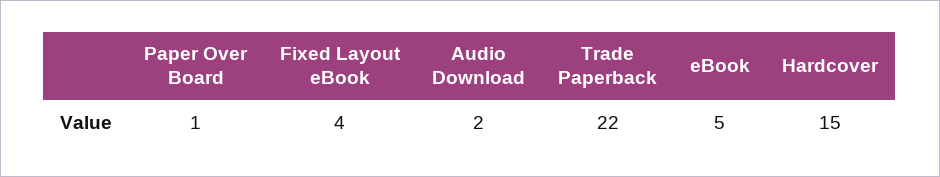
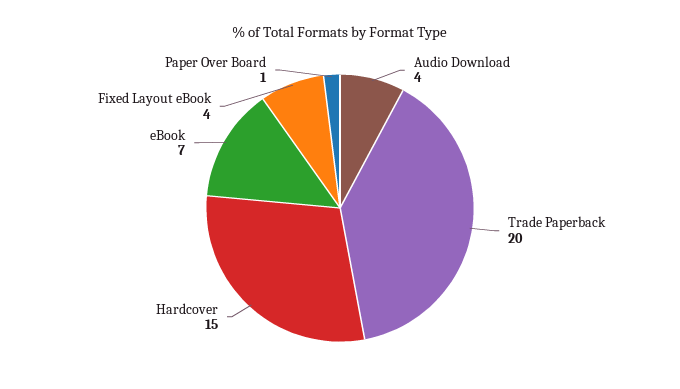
Audio Download: 2 -> 4
Trade Paperback: 22 -> 20
eBook: 5 -> 7

